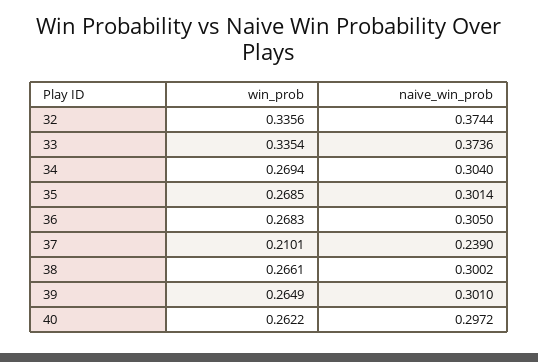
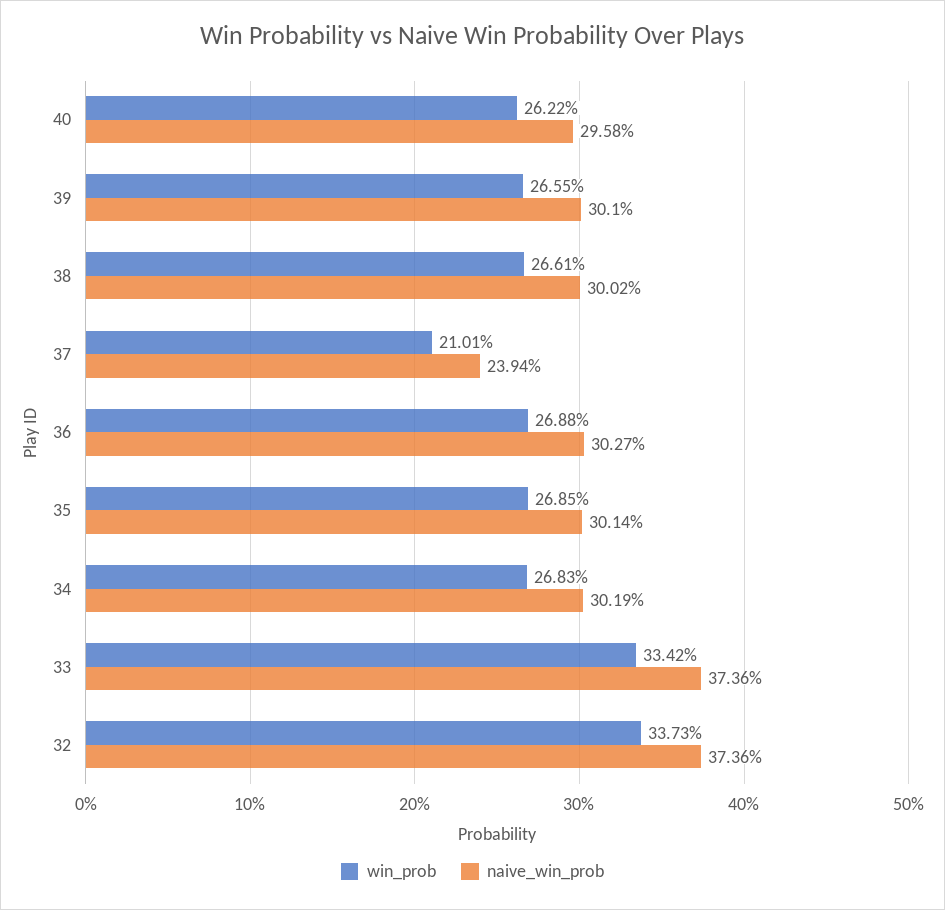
win_prob, 32: 0.3356 -> 0.3373
naive_win_prob, 32: 0.3744 -> 0.3736
win_prob, 33: 0.3354 -> 0.3342
win_prob, 34: 0.2694 -> 0.2683
naive_win_prob, 34: 0.304 -> 0.3019
win_prob, 36: 0.2683 -> 0.2688
naive_win_prob, 36: 0.305 -> 0.3027
naive_win_prob, 37: 0.239 -> 0.2394
win_prob, 39: 0.2649 -> 0.2655
naive_win_prob, 40: 0.2972 -> 0.2958

